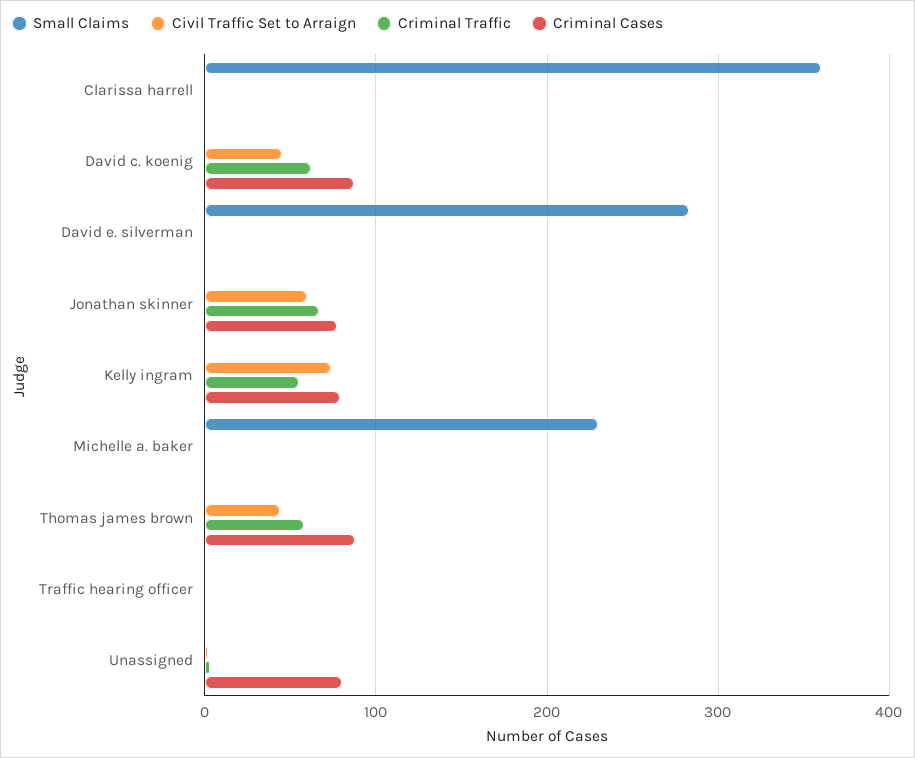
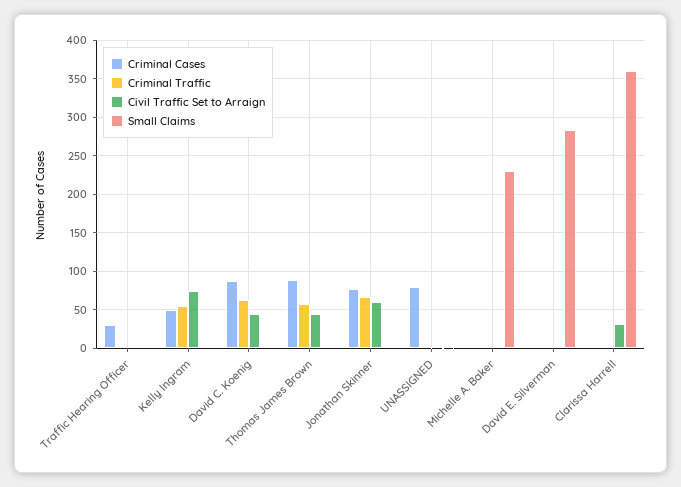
Civil Traffic Set to Arraign, Clarissa harrell: 0 -> 30
Criminal Cases, Kelly ingram: 80 -> 50
Criminal Cases, Traffic hearing officer: 0 -> 30

